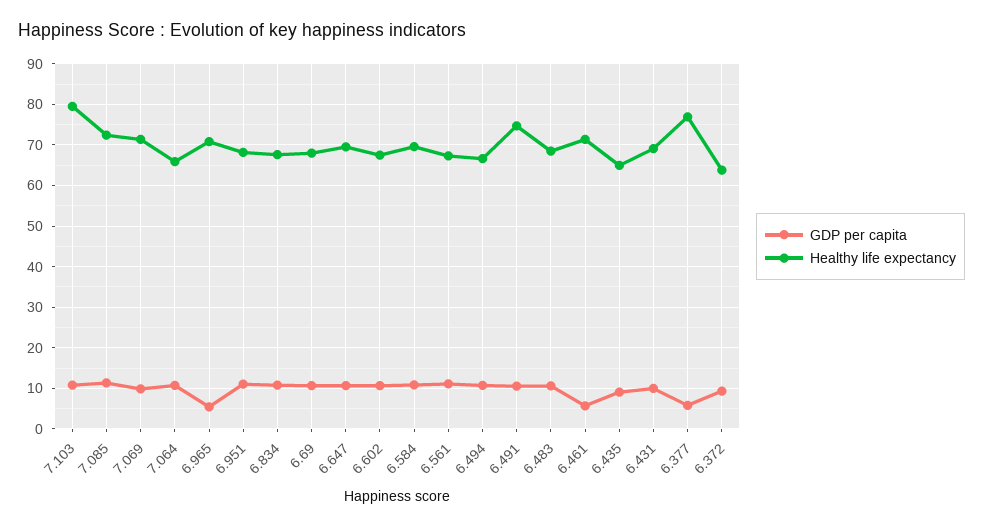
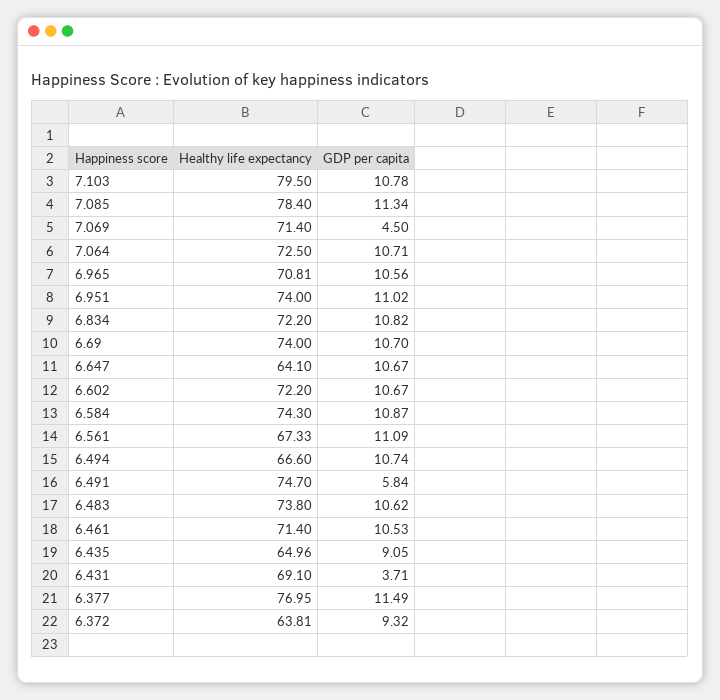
Healthy life expectancy, 7.085: 72 -> 78.4
GDP per capita, 7.069: 10 -> 4.5
Healthy life expectancy, 7.064: 66 -> 72.5
GDP per capita, 6.965: 6 -> 10.56
Healthy life expectancy, 6.951: 68 -> 74
Healthy life expectancy, 6.834: 68 -> 72.2
Healthy life expectancy, 6.69: 68 -> 74
Healthy life expectancy, 6.647: 70 -> 64.1
Healthy life expectancy, 6.602: 68 -> 72.2
Healthy life expectancy, 6.584: 70 -> 74.3
GDP per capita, 6.491: 10 -> 5.84
Healthy life expectancy, 6.483: 68 -> 73.8
GDP per capita, 6.461: 6 -> 10.53
GDP per capita, 6.431: 10 -> 3.71
GDP per capita, 6.377: 6 -> 11.49

